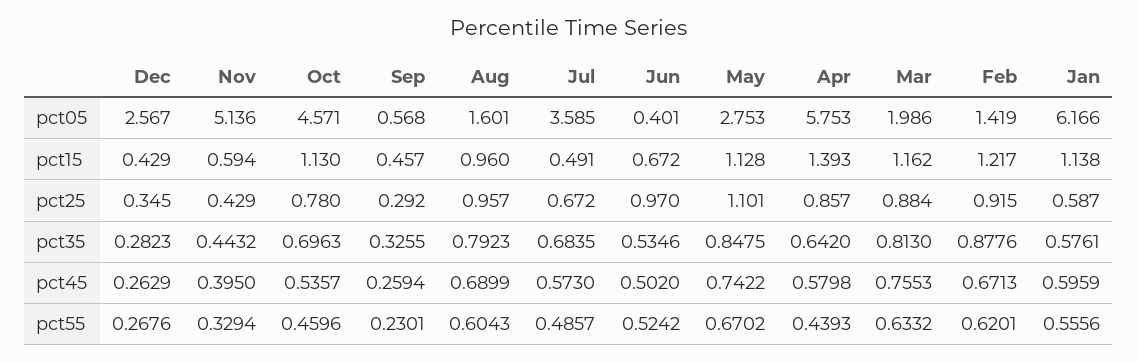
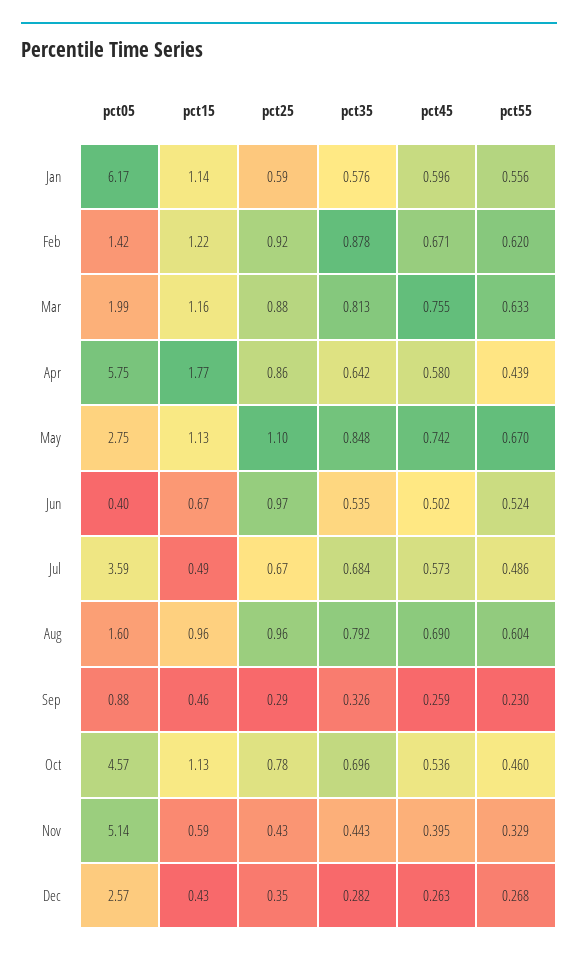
Sep, pct05: 0.568 -> 0.88
Apr, pct15: 1.393 -> 1.77

